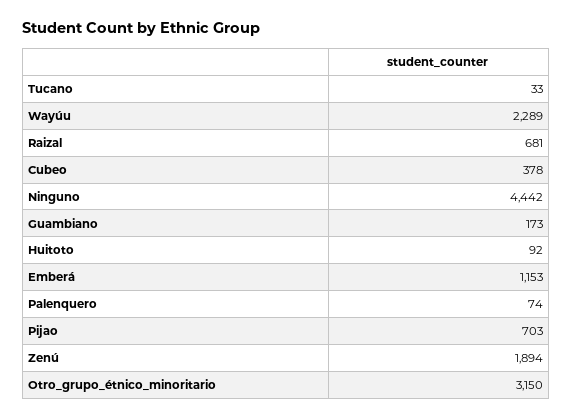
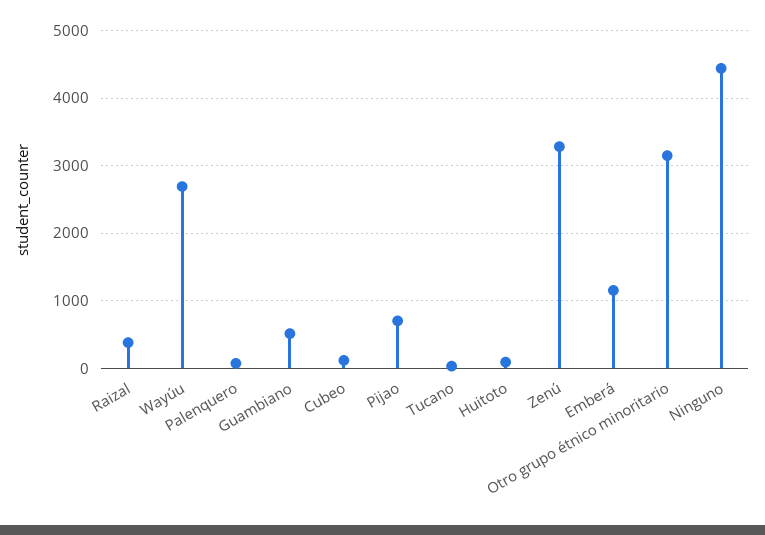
Wayúu: 2289 -> 2700
Raizal: 681 -> 400
Cubeo: 378 -> 100
Guambiano: 173 -> 500
Zenú: 1894 -> 3300

